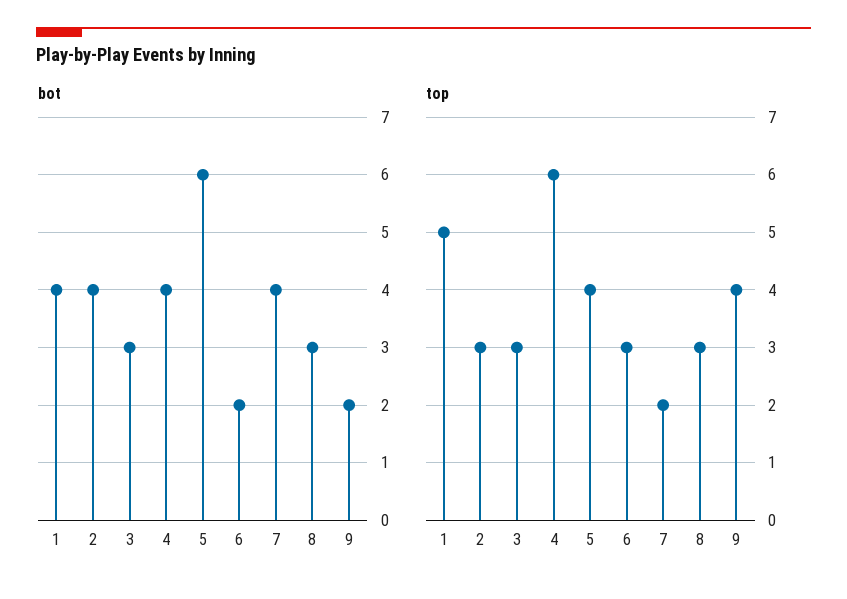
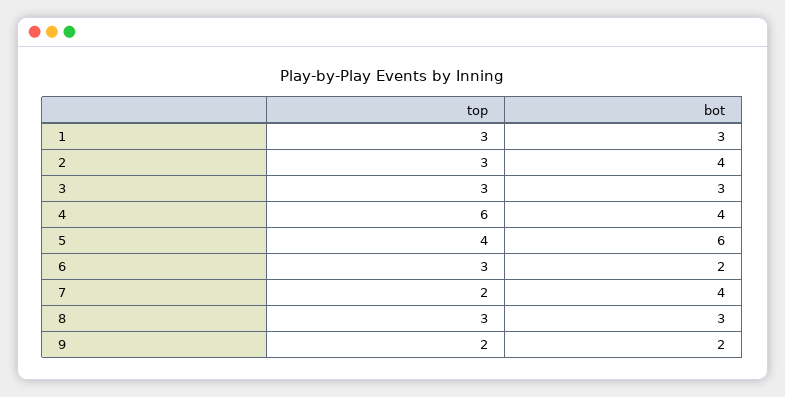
bot, 1: 4 -> 3
top, 1: 5 -> 3
top, 9: 4 -> 2

